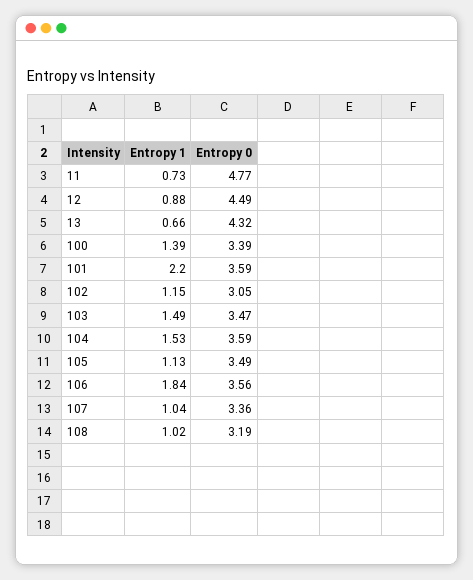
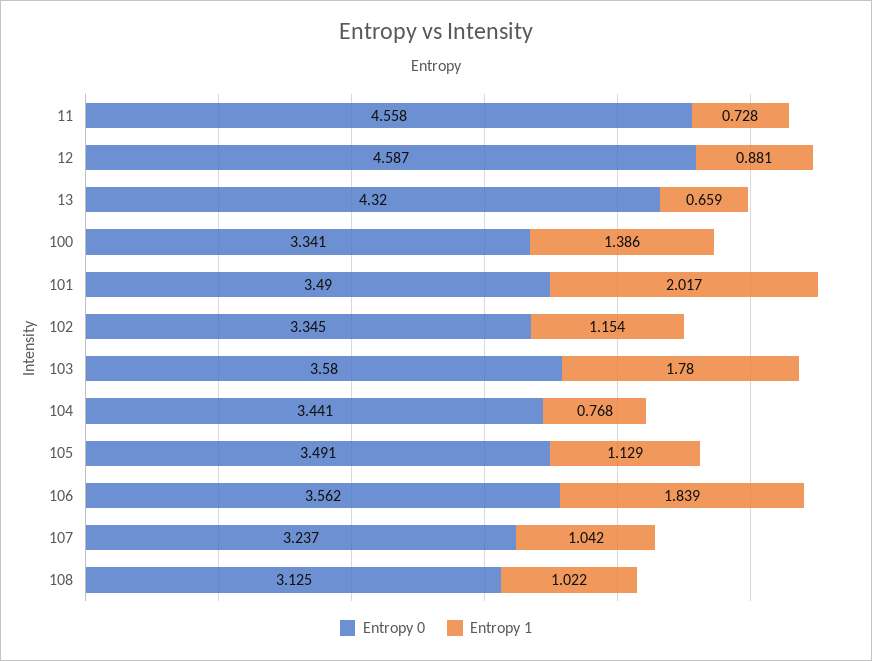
Entropy 0, 11: 4.77 -> 4.558
Entropy 0, 12: 4.49 -> 4.587
Entropy 0, 100: 3.39 -> 3.341
Entropy 1, 101: 2.2 -> 2.017
Entropy 0, 101: 3.59 -> 3.49
Entropy 0, 102: 3.05 -> 3.345
Entropy 1, 103: 1.49 -> 1.78
Entropy 0, 103: 3.47 -> 3.58
Entropy 1, 104: 1.53 -> 0.768
Entropy 0, 104: 3.59 -> 3.441
Entropy 0, 107: 3.36 -> 3.237
Entropy 0, 108: 3.19 -> 3.125

